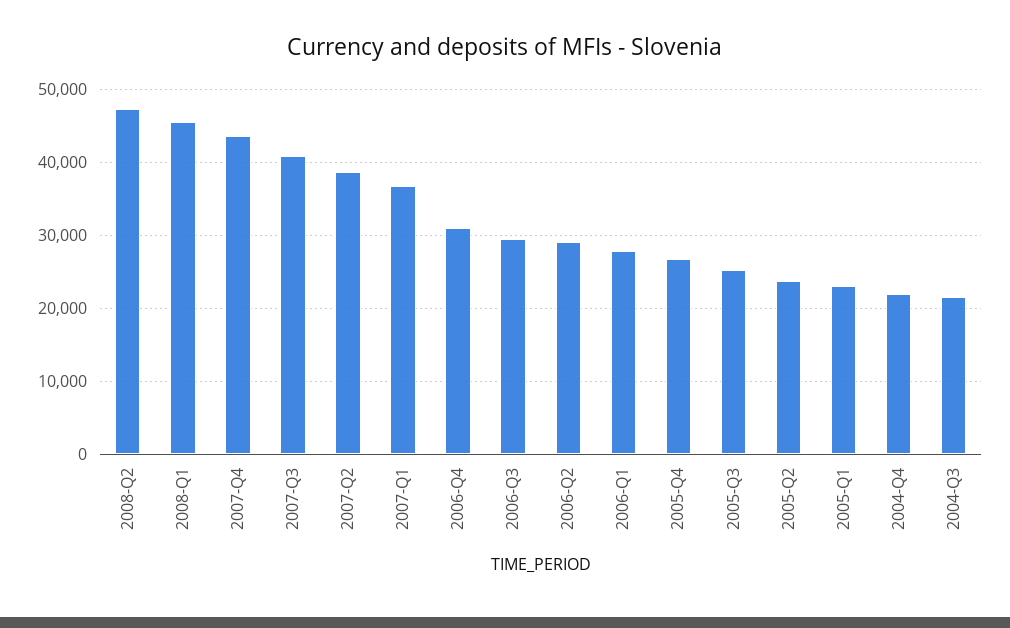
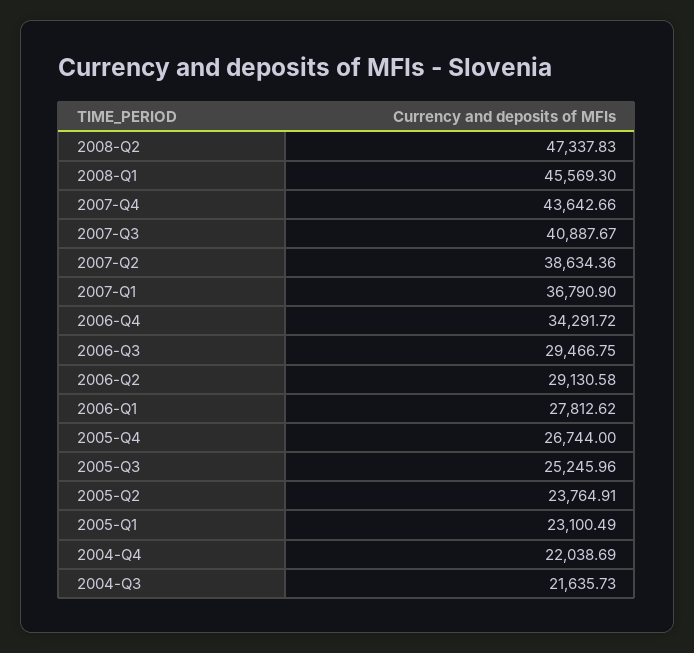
2006-Q4: 31000 -> 34291.72

